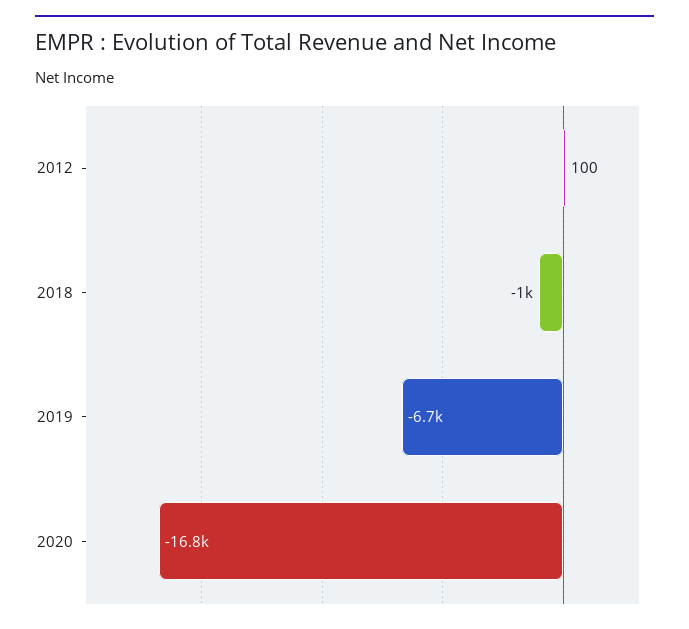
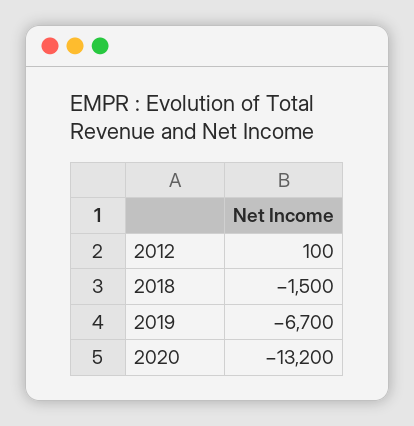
2018: -1000 -> -1500
2020: -16800 -> -13200

